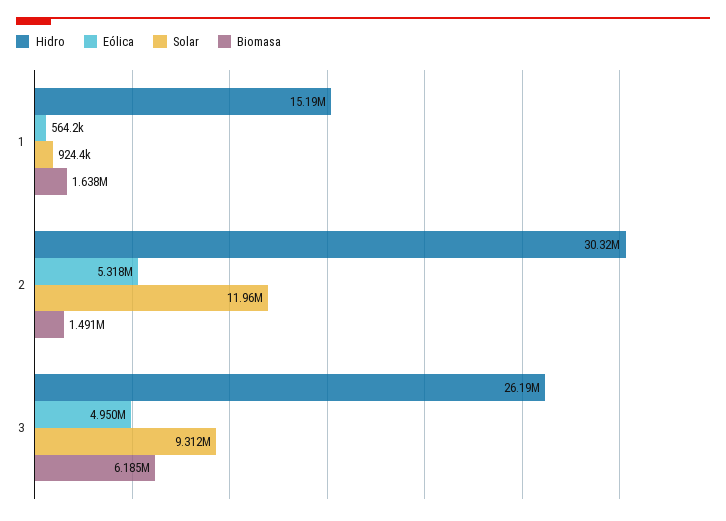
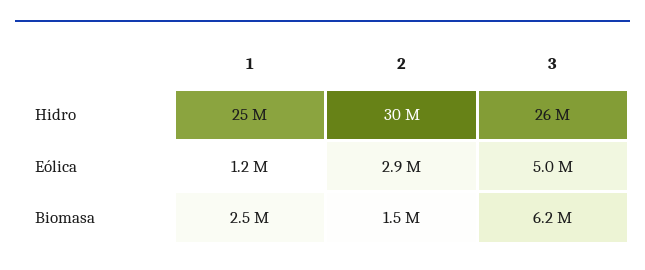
Hidro, 1: 15190000 -> 25000000
Eólica, 1: 564200 -> 1200000
Solar, 1: 924400 -> none
Biomasa, 1: 1638000 -> 2500000
Eólica, 2: 5318000 -> 2900000
Solar, 2: 11960000 -> none
Solar, 3: 9312000 -> none

